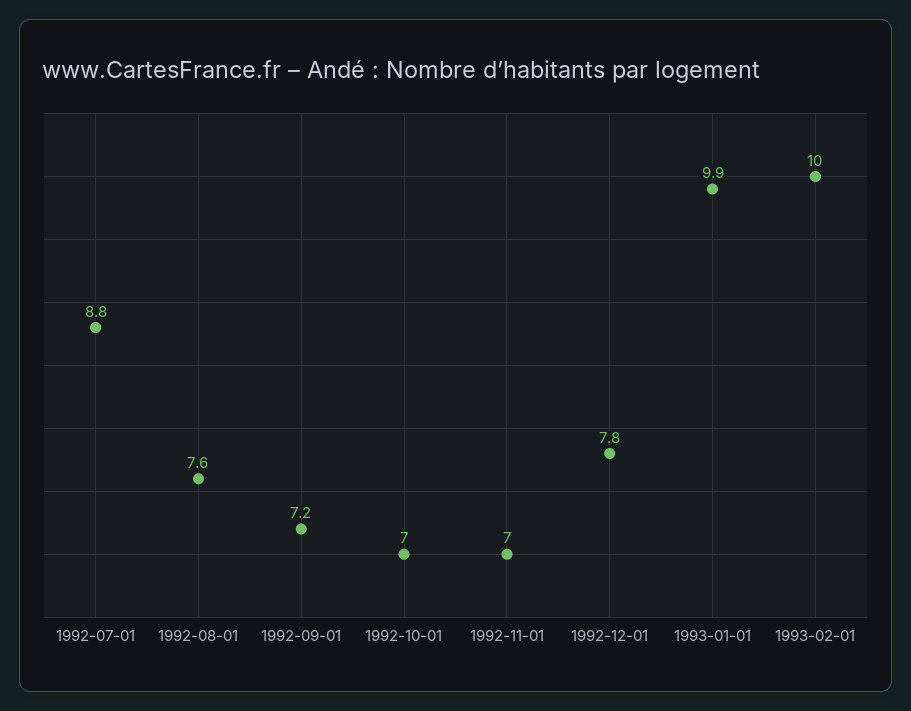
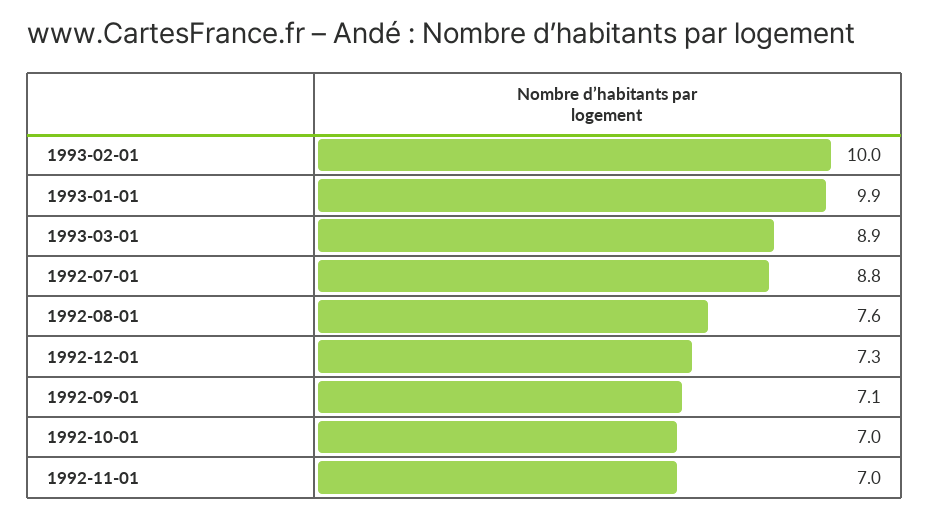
1992-09-01: 7.2 -> 7.1
1992-12-01: 7.8 -> 7.3
1993-03-01: none -> 8.9

